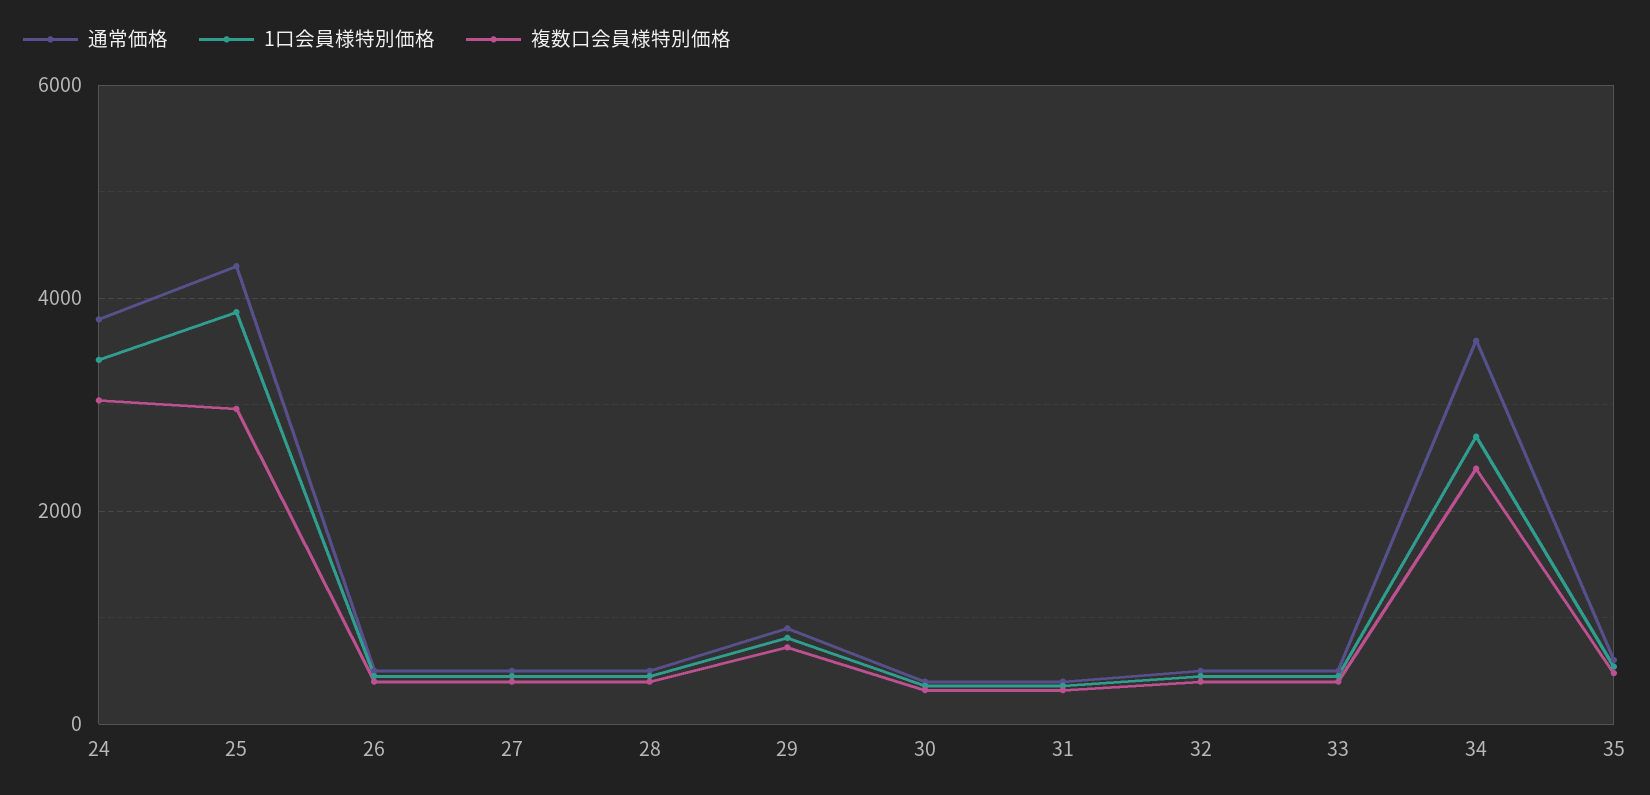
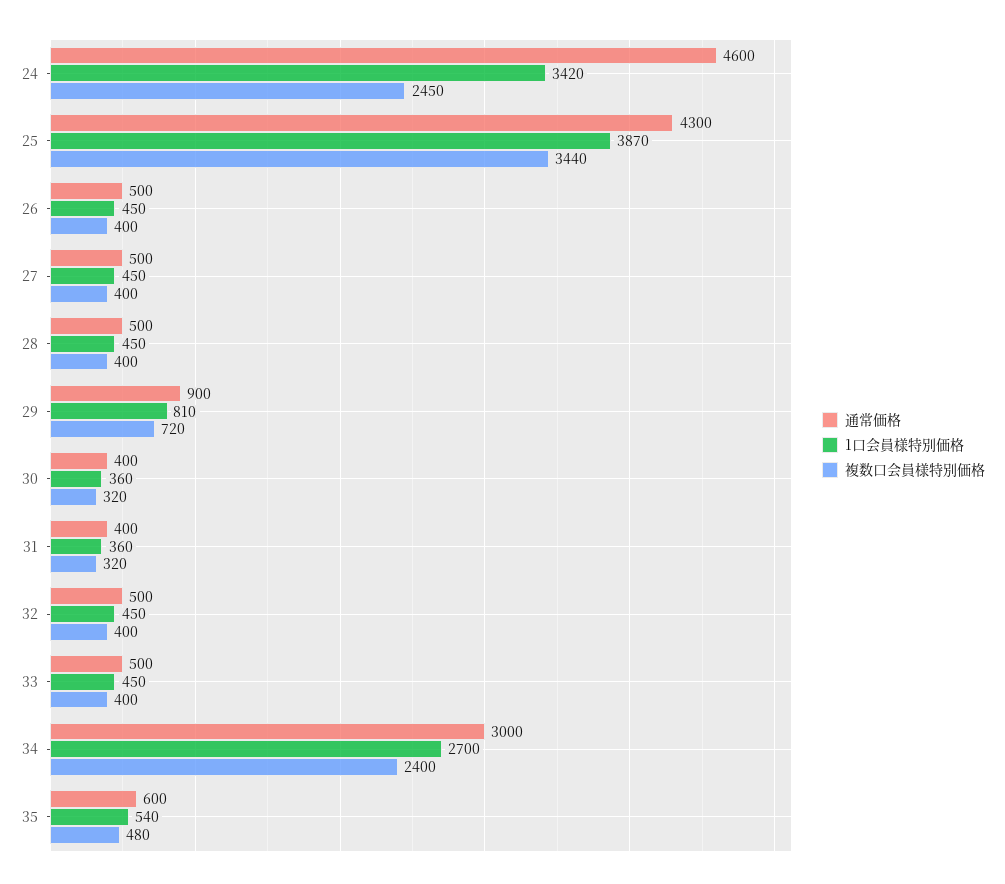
通常価格, 24: 3800 -> 4600
複数口会員様特別価格, 24: 3000 -> 2450
複数口会員様特別価格, 25: 3000 -> 3440
通常価格, 34: 3600 -> 3000

